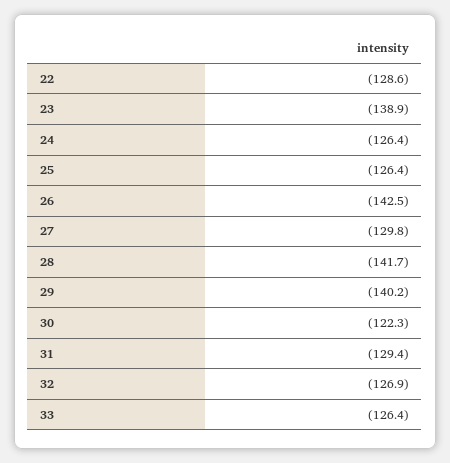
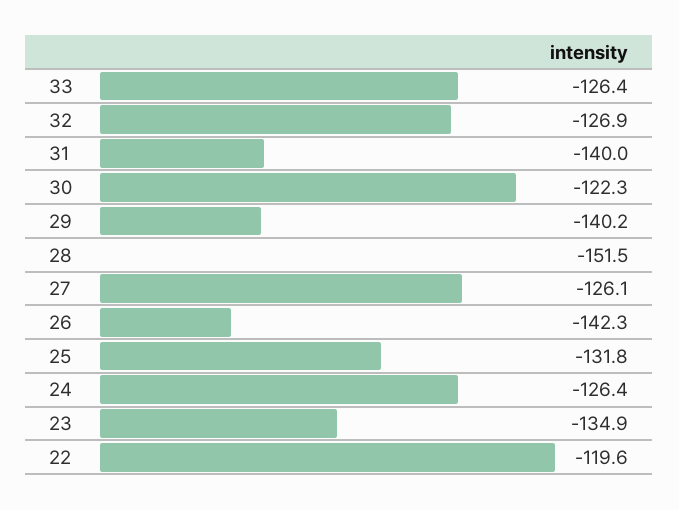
22: -128.6 -> -119.6
23: -138.9 -> -134.9
25: -126.4 -> -131.8
26: -142.5 -> -142.3
27: -129.8 -> -126.1
28: -141.7 -> -151.5
31: -129.4 -> -140

